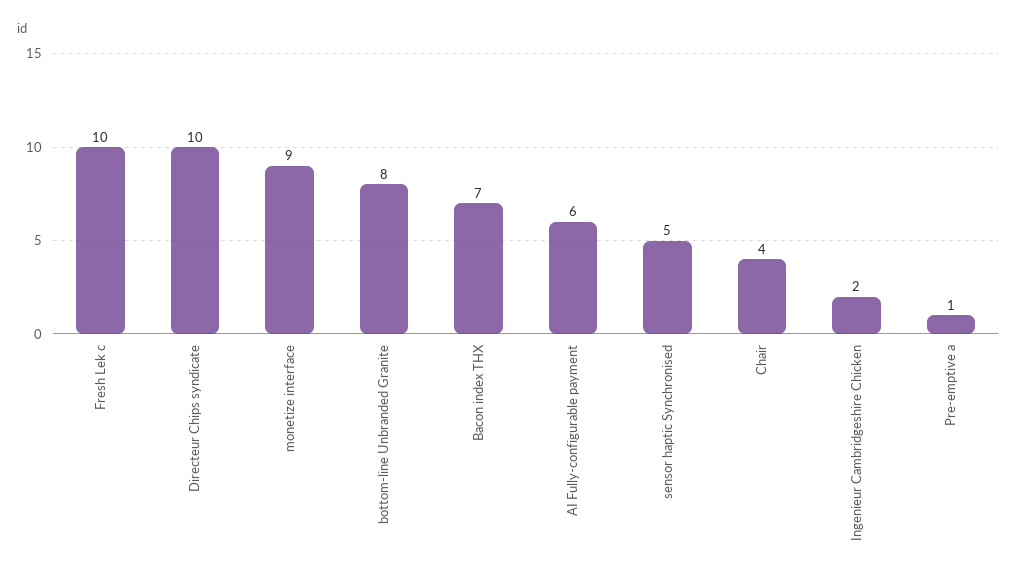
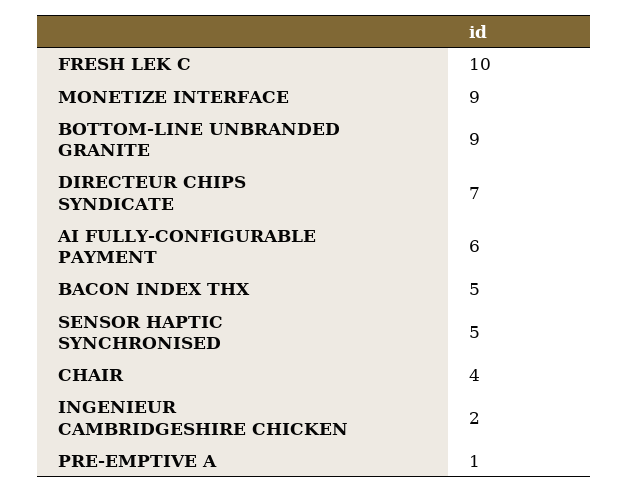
Directeur Chips syndicate: 10 -> 7
bottom-line Unbranded Granite: 8 -> 9
Bacon index THX: 7 -> 5

